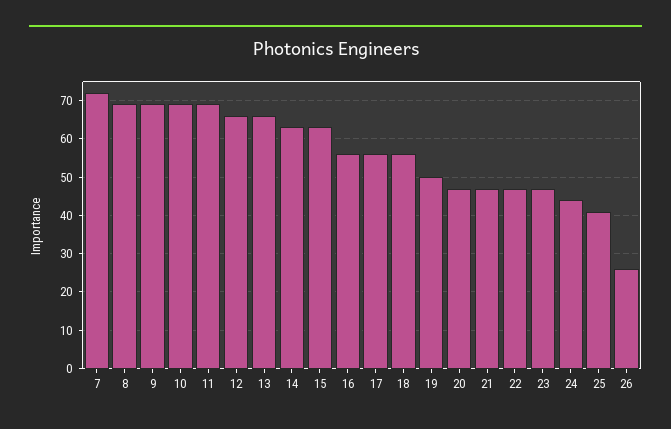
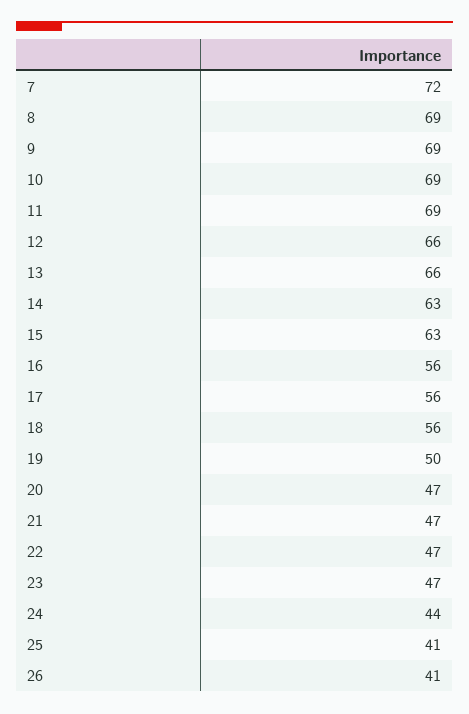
26: 25 -> 41

